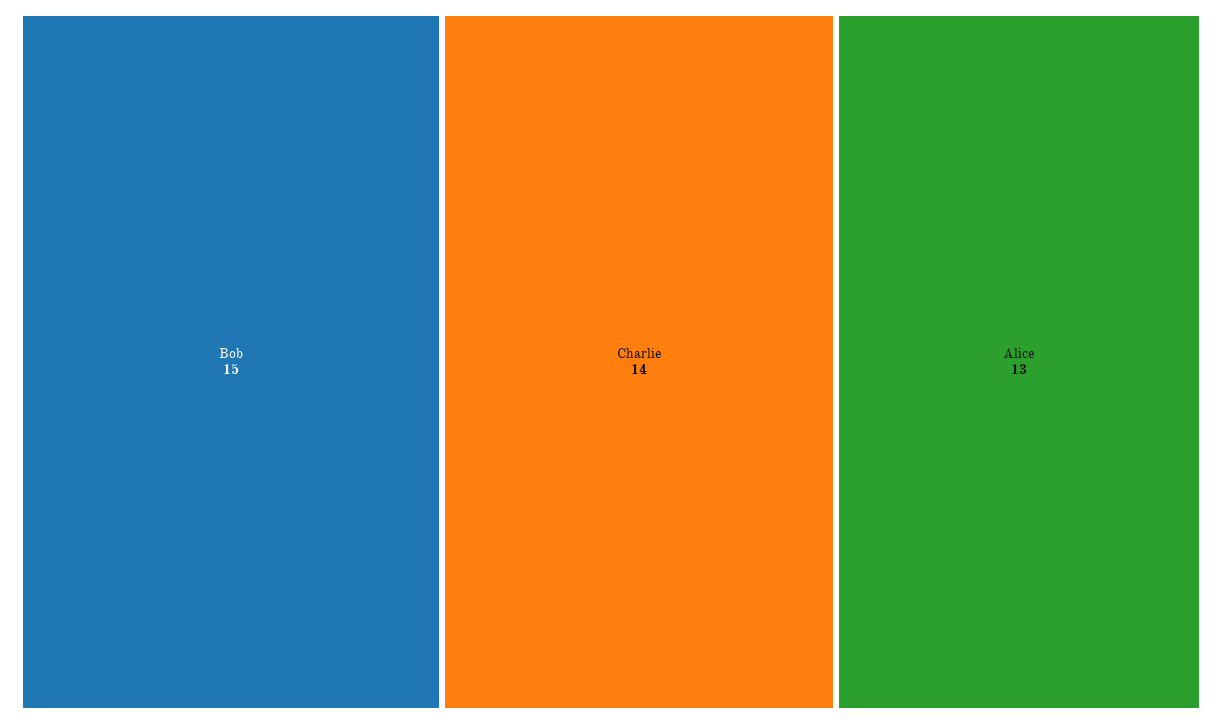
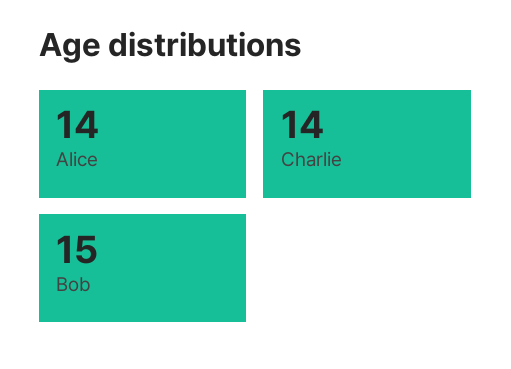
Alice: 13 -> 14

